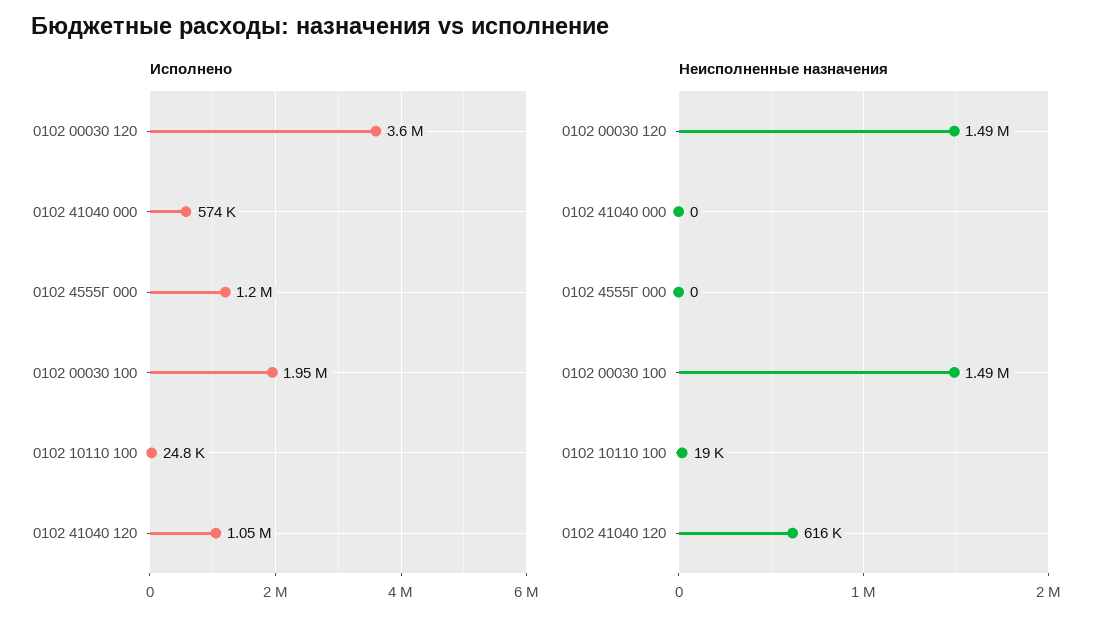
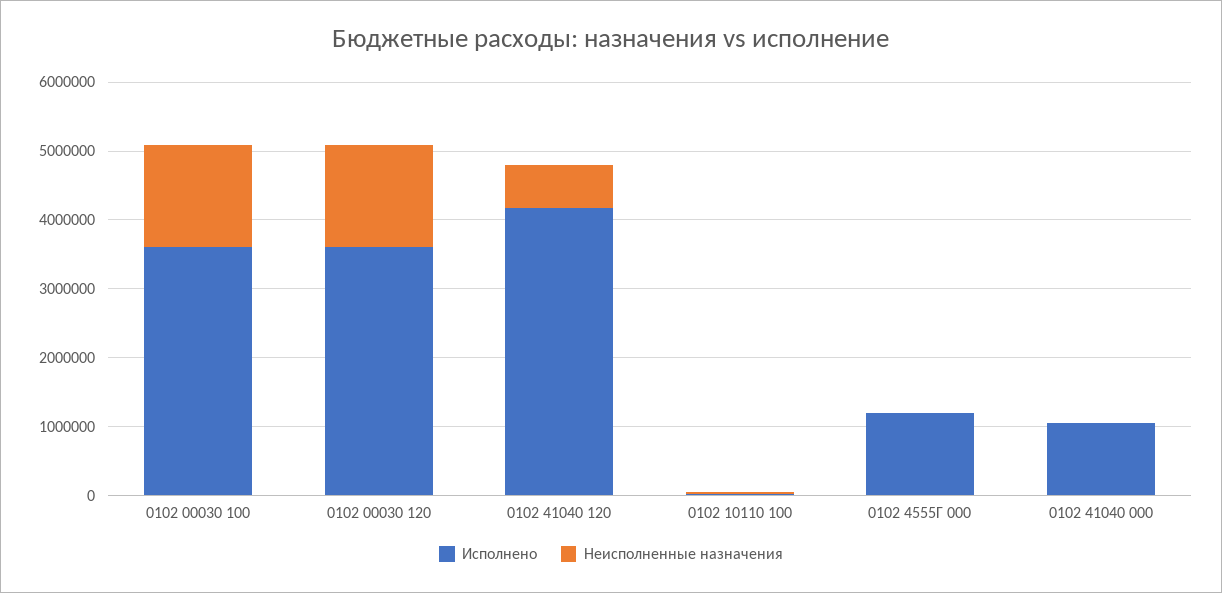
Исполнено, 0102 41040 000: 574000 -> 1000000
Исполнено, 0102 00030 100: 1950000 -> 3600000
Исполнено, 0102 41040 120: 1050000 -> 4200000

